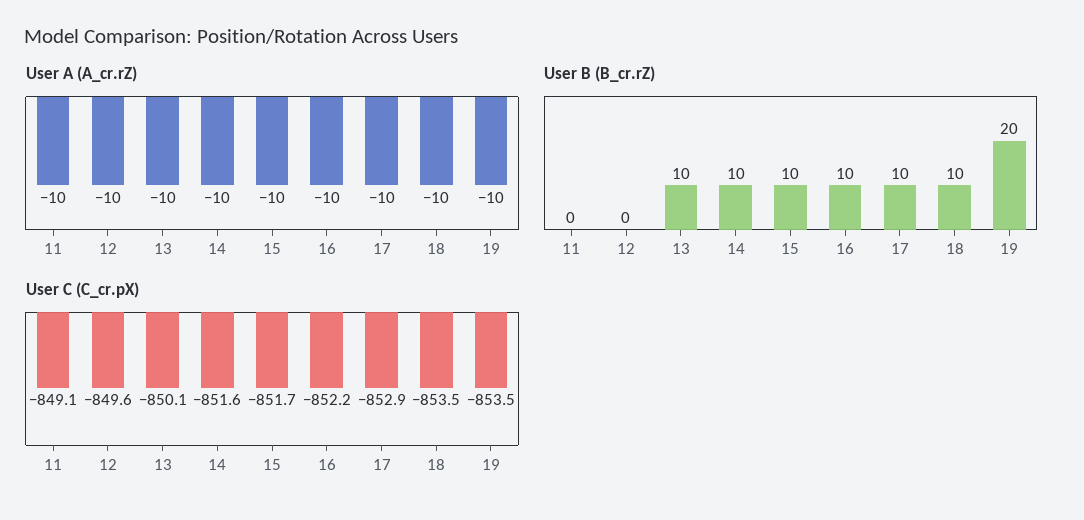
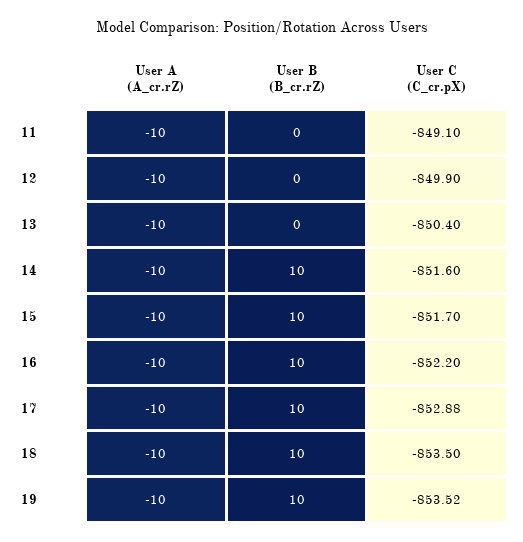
User B (B_cr.rZ), 13: 10 -> 0
User B (B_cr.rZ), 19: 20 -> 10
User C (C_cr.pX), 12: -849.6 -> -849.9
User C (C_cr.pX), 13: -850.1 -> -850.4

